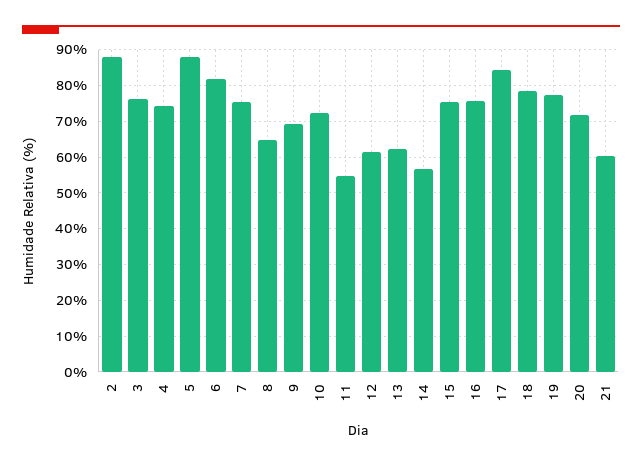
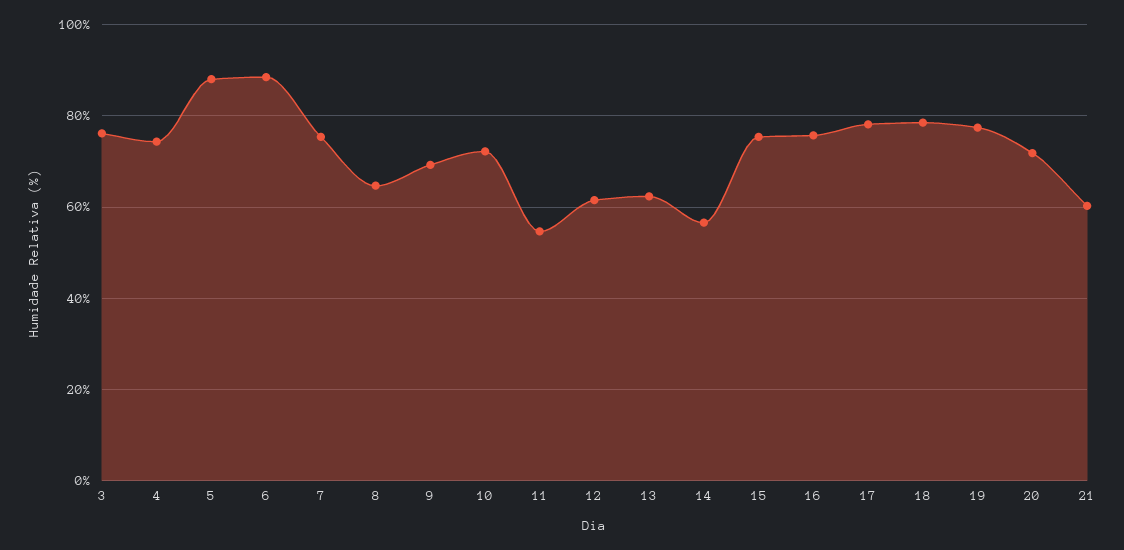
2: 88 -> none
6: 82 -> 88
17: 84 -> 78

